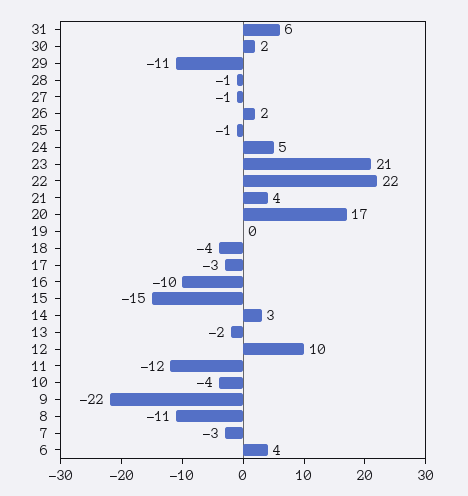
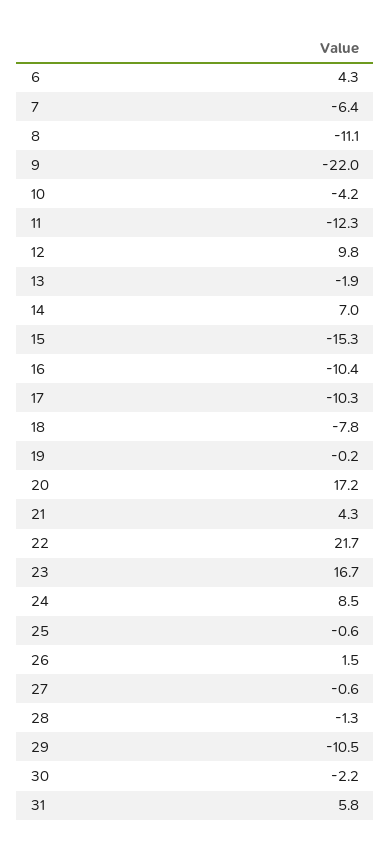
30: 2 -> -2.2
24: 5 -> 8.5
23: 21 -> 16.7
18: -4 -> -7.8
17: -3 -> -10.3
14: 3 -> 7
7: -3 -> -6.4

